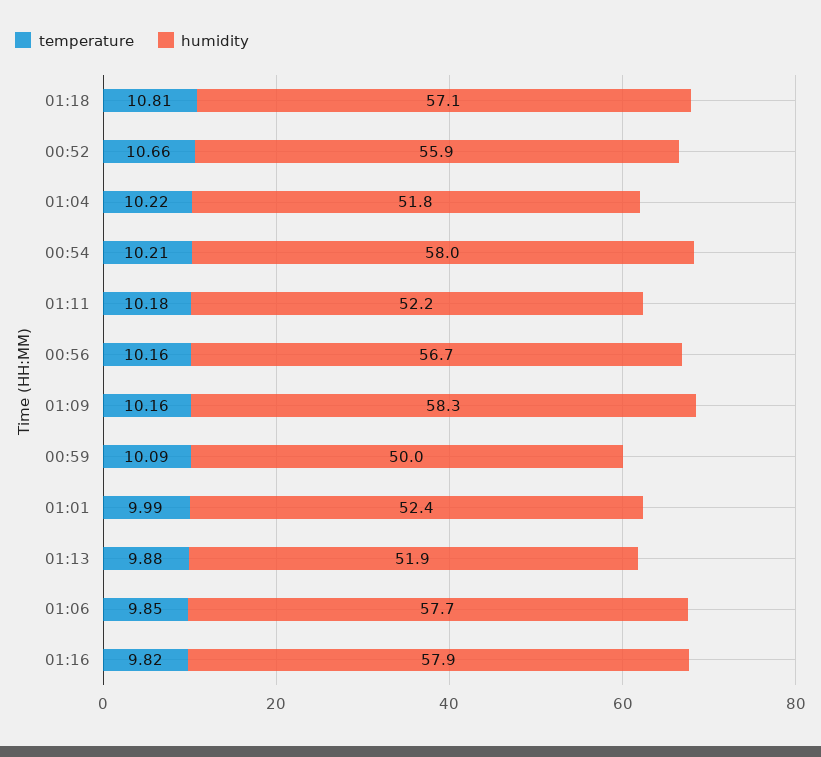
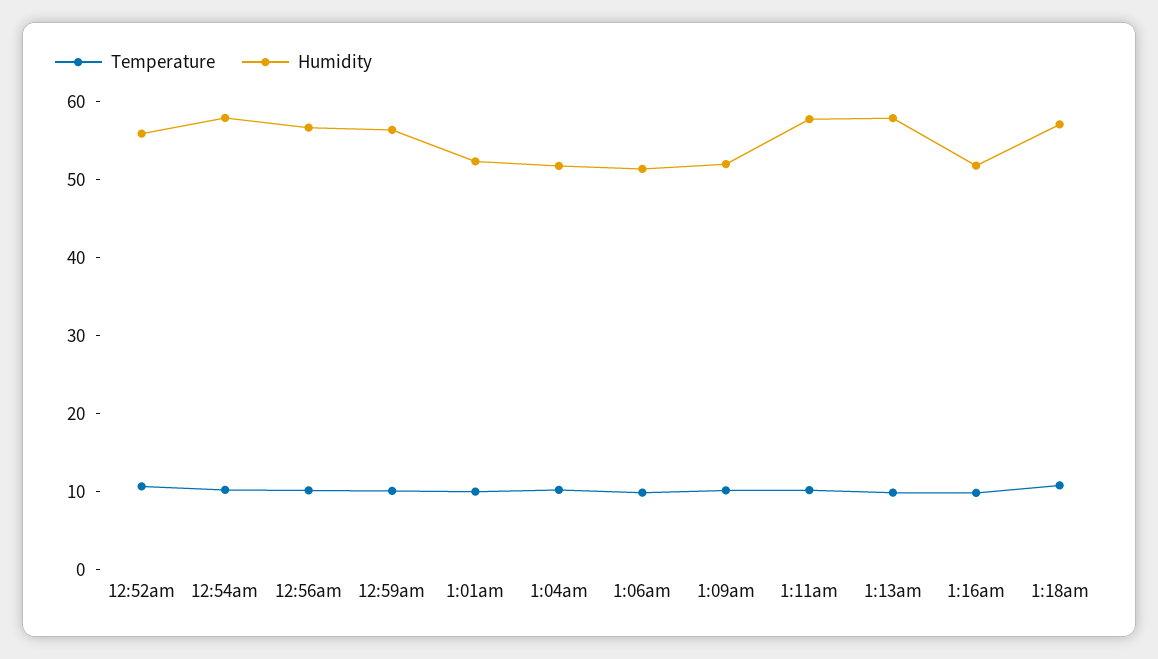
humidity, 01:11: 52.2 -> 58
humidity, 01:09: 58.3 -> 52
humidity, 00:59: 50 -> 56
humidity, 01:13: 51.9 -> 58
humidity, 01:06: 57.7 -> 52
humidity, 01:16: 57.9 -> 52

